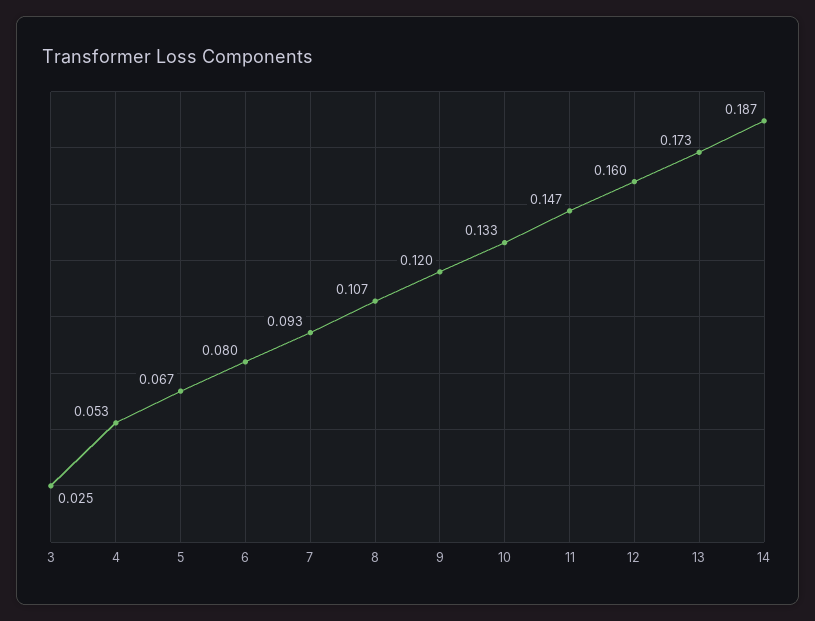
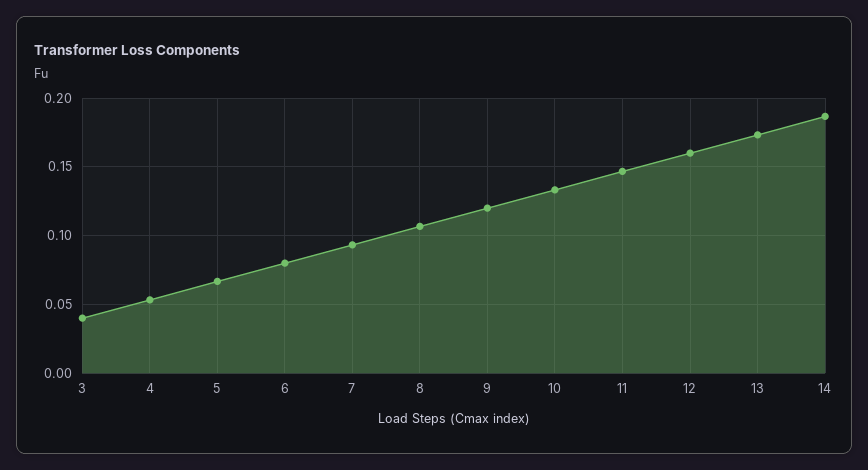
3: 0.025 -> 0.04

